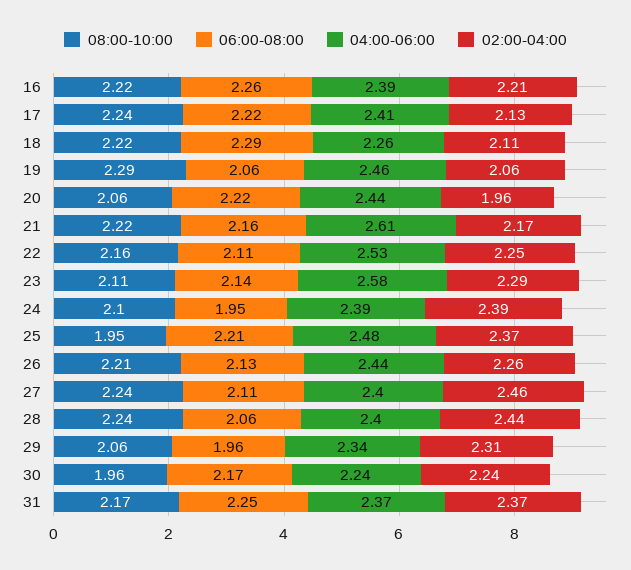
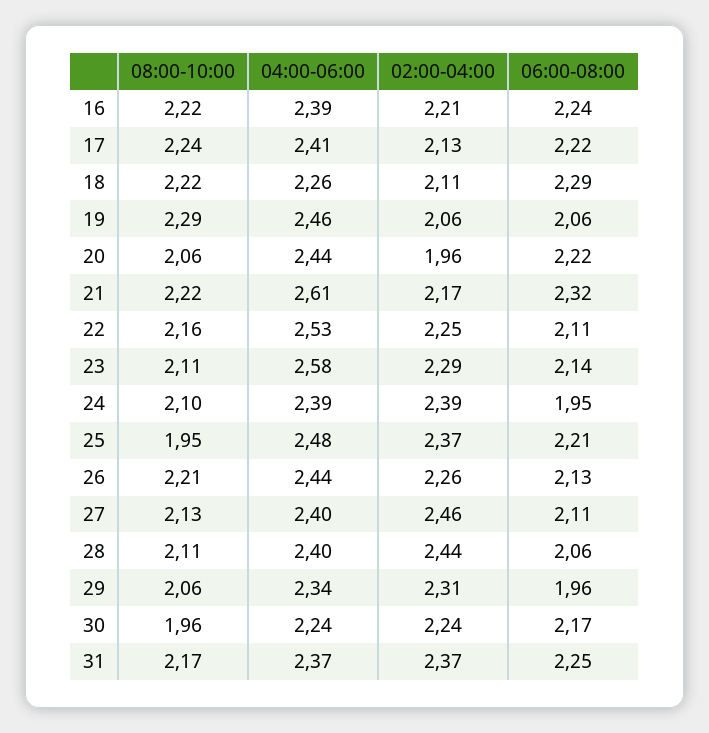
06:00-08:00, 16: 2.26 -> 2.24
06:00-08:00, 21: 2.16 -> 2.32
08:00-10:00, 27: 2.24 -> 2.13
08:00-10:00, 28: 2.24 -> 2.11

